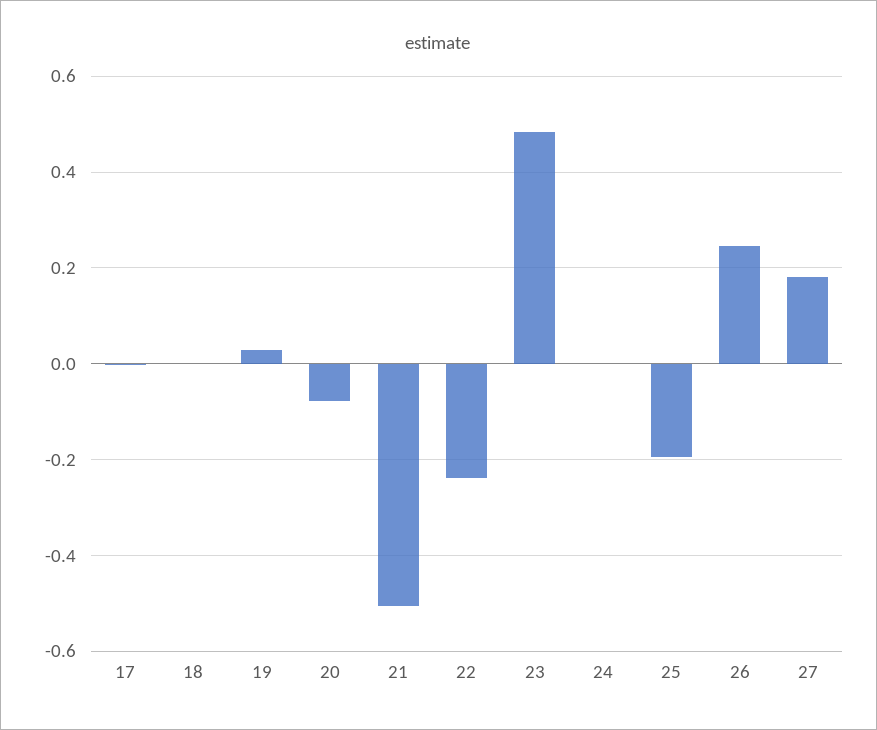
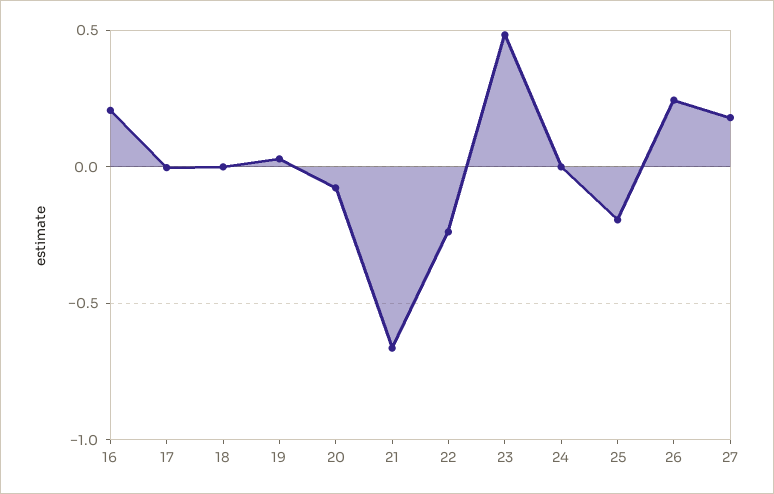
21: -0.5 -> -0.65
16: none -> 0.2

